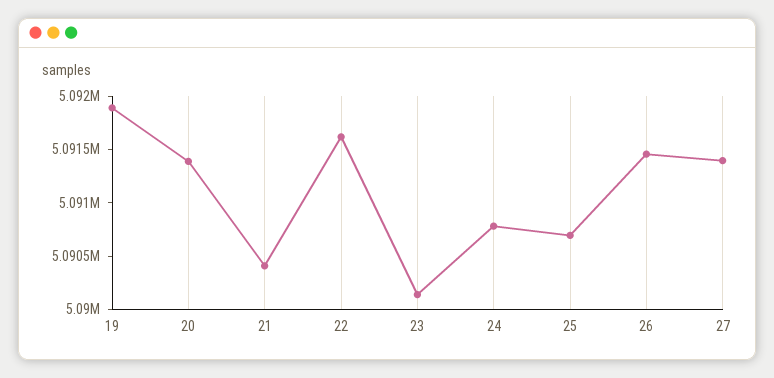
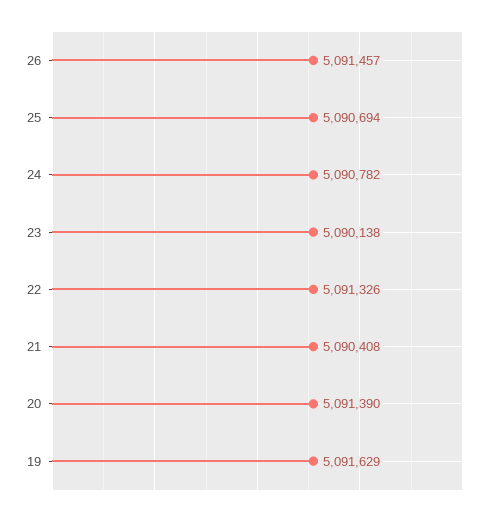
19: 5091900 -> 5091629
22: 5091600 -> 5091326
27: 5091400 -> none

